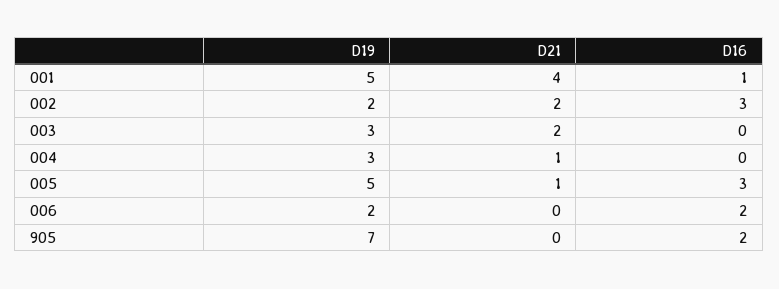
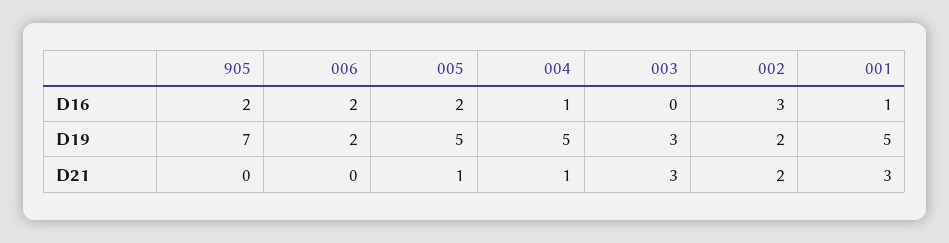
D21, 001: 4 -> 3
D21, 003: 2 -> 3
D19, 004: 3 -> 5
D16, 004: 0 -> 1
D16, 005: 3 -> 2

